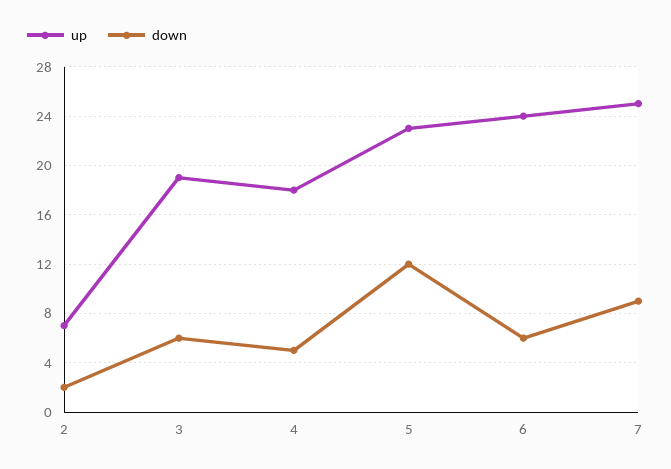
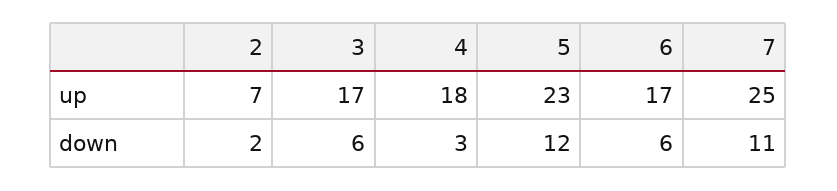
up, 3: 19 -> 17
down, 4: 5 -> 3
up, 6: 24 -> 17
down, 7: 9 -> 11

